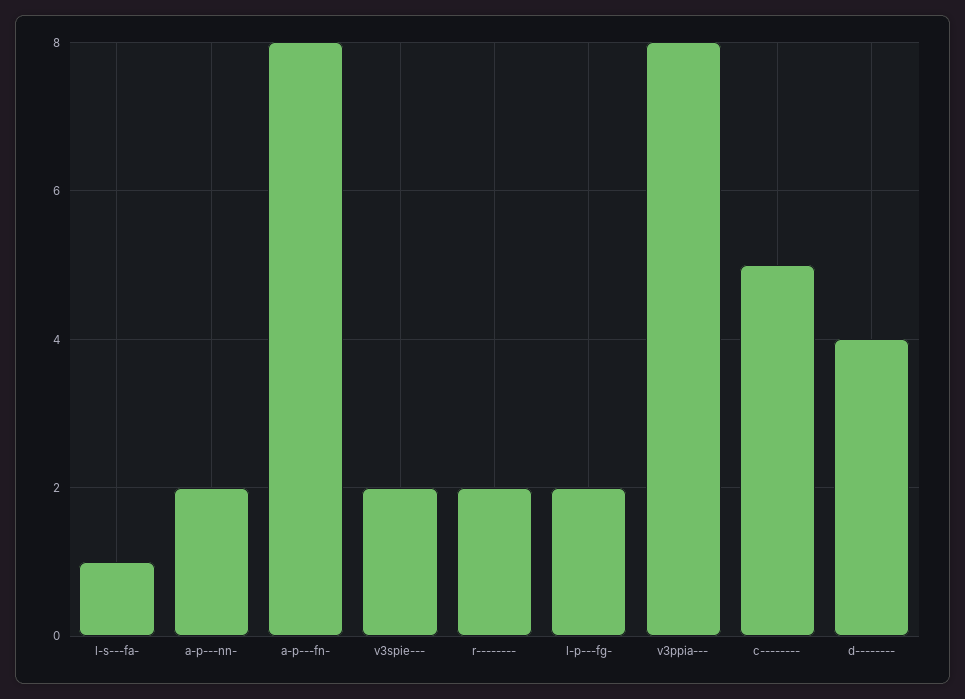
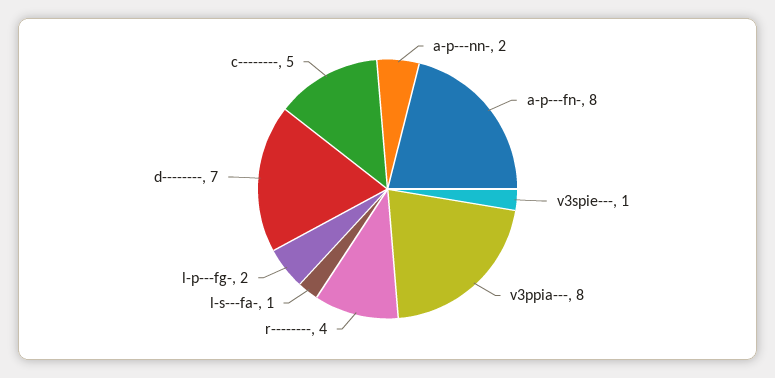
v3spie---: 2 -> 1
r--------: 2 -> 4
d--------: 4 -> 7

